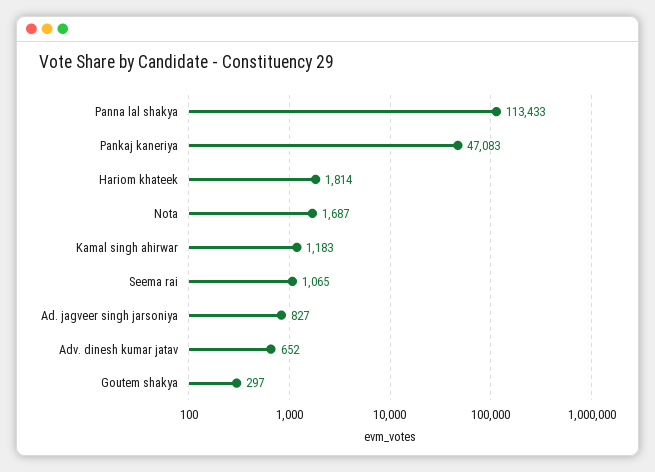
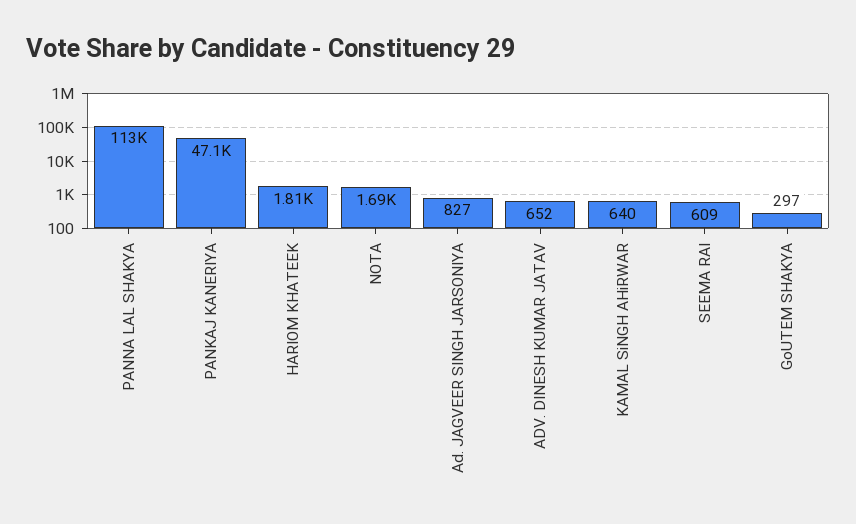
Kamal singh ahirwar: 1183 -> 640
Seema rai: 1065 -> 609

